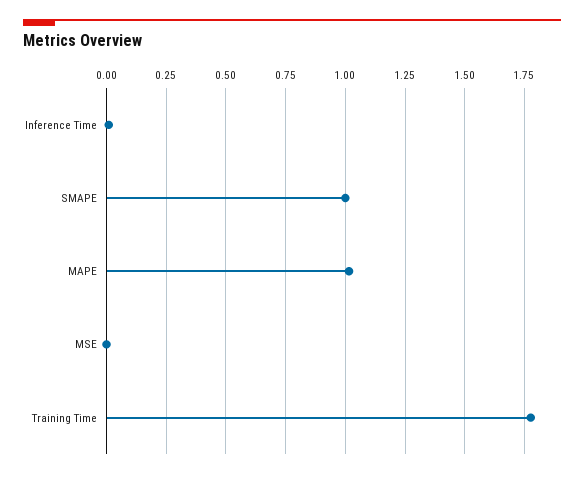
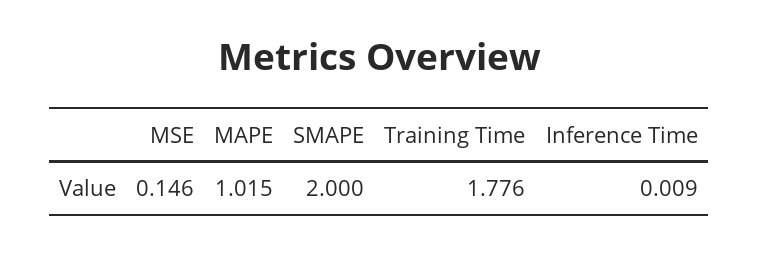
SMAPE: 1 -> 2
MSE: 0 -> 0.146

